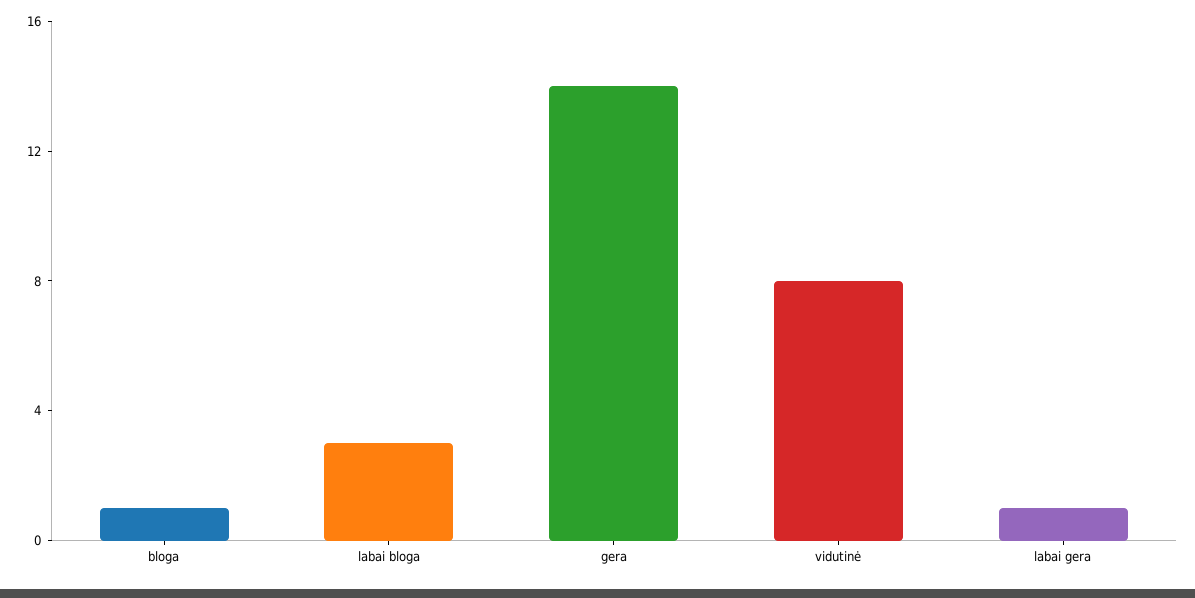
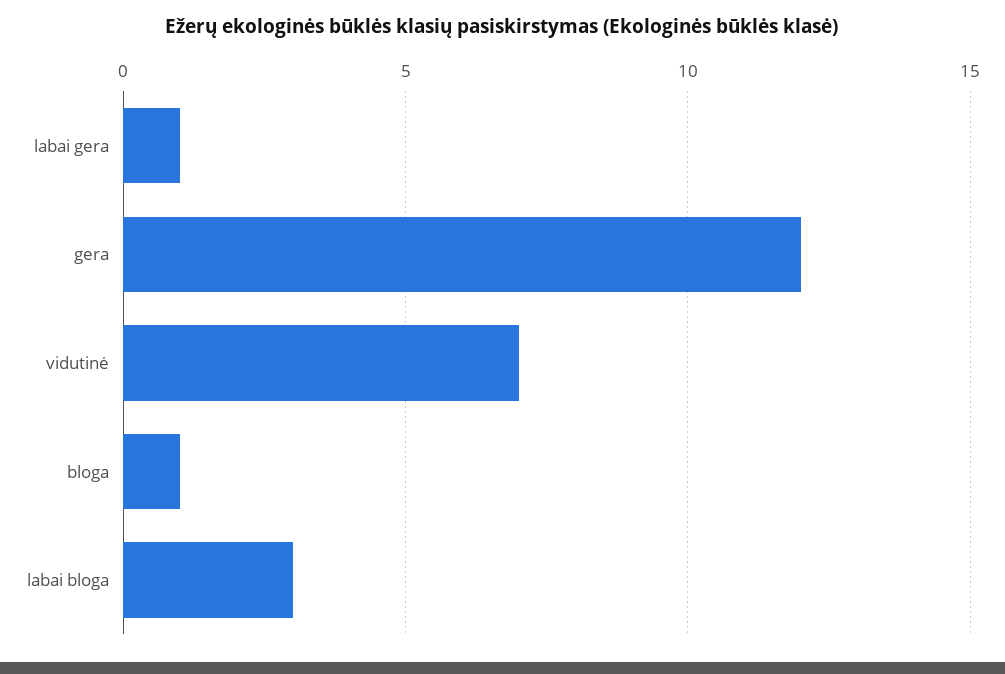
gera: 14 -> 12
vidutinė: 8 -> 7

